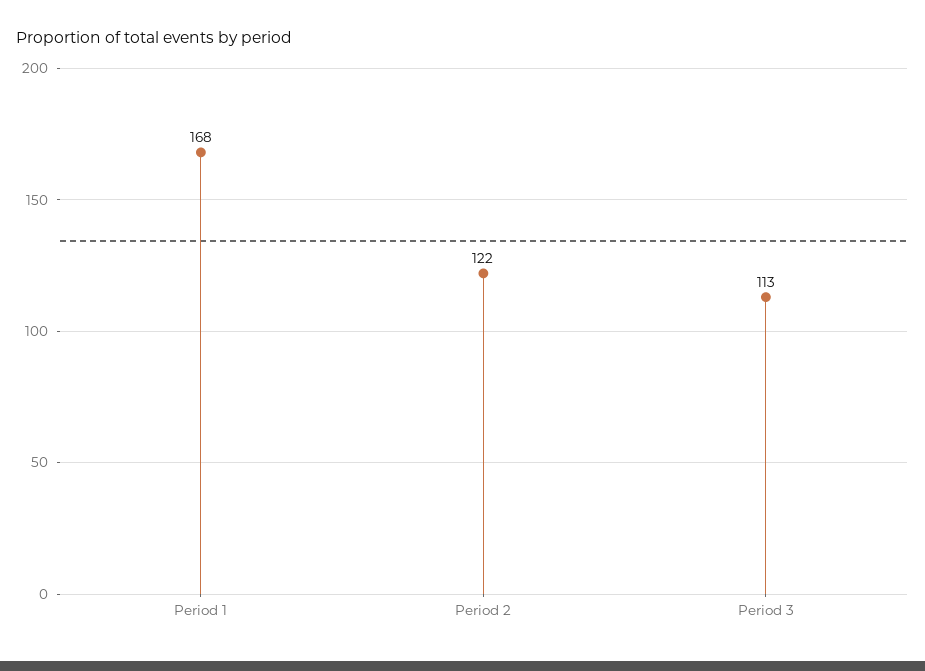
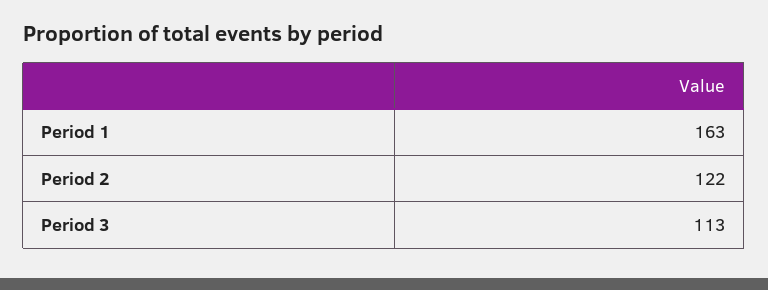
Period 1: 168 -> 163

